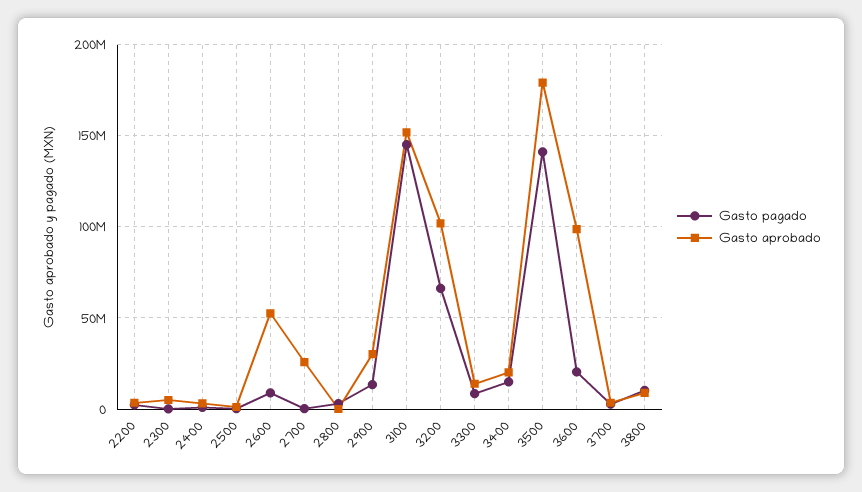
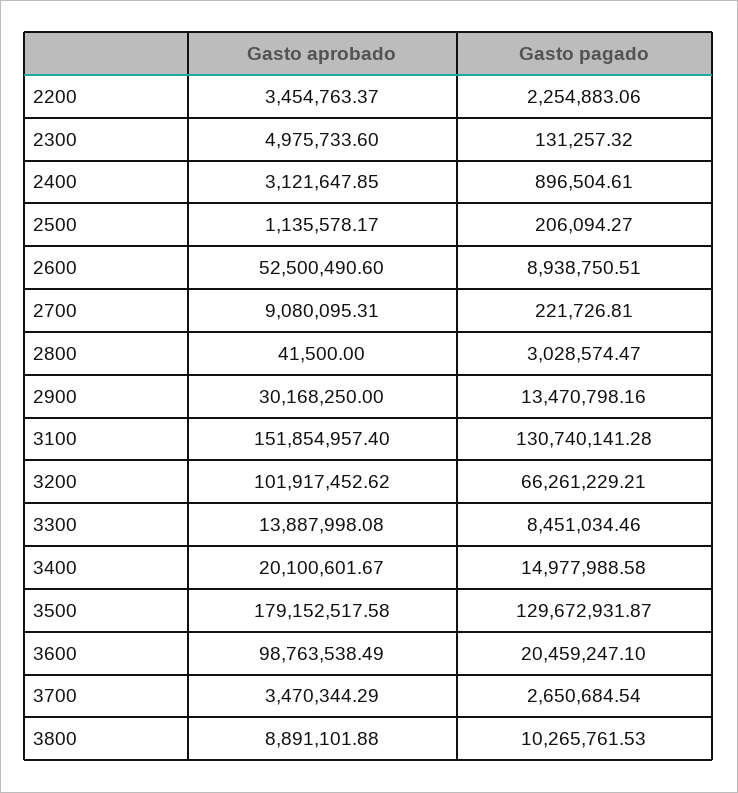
Gasto aprobado, 2700: 25000000 -> 9080095.31
Gasto pagado, 3100: 145000000 -> 130740141.28
Gasto pagado, 3500: 140000000 -> 129672931.87

